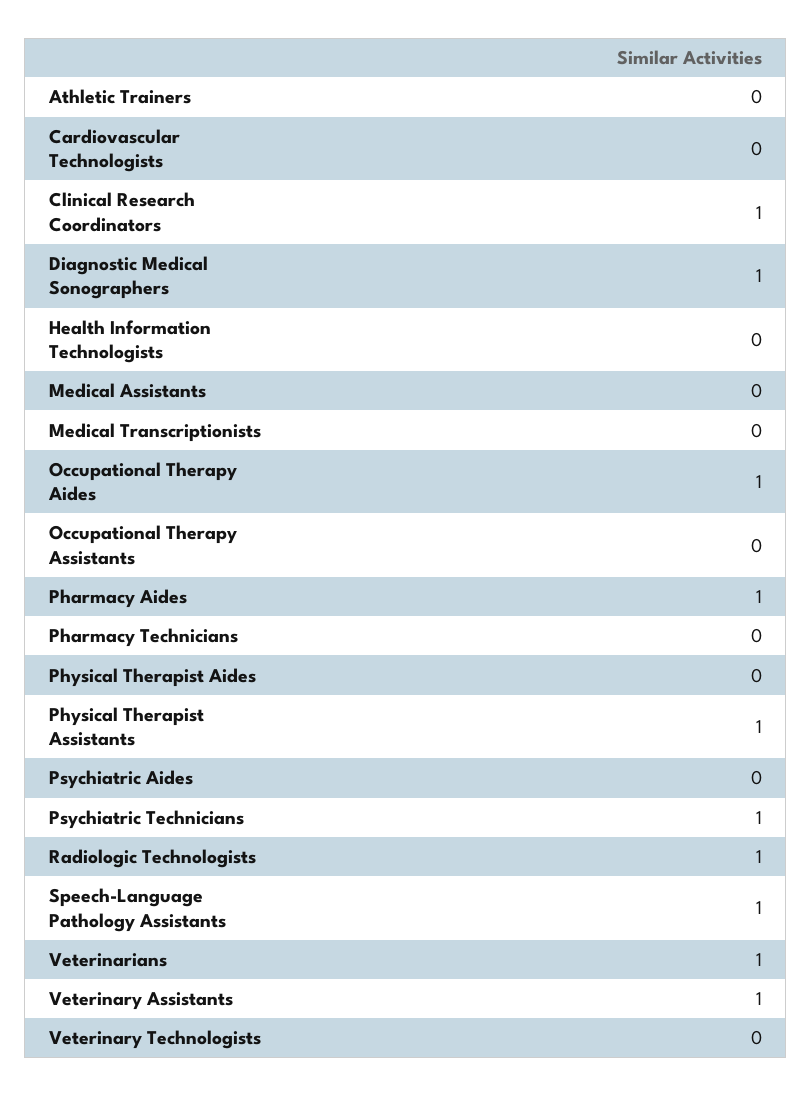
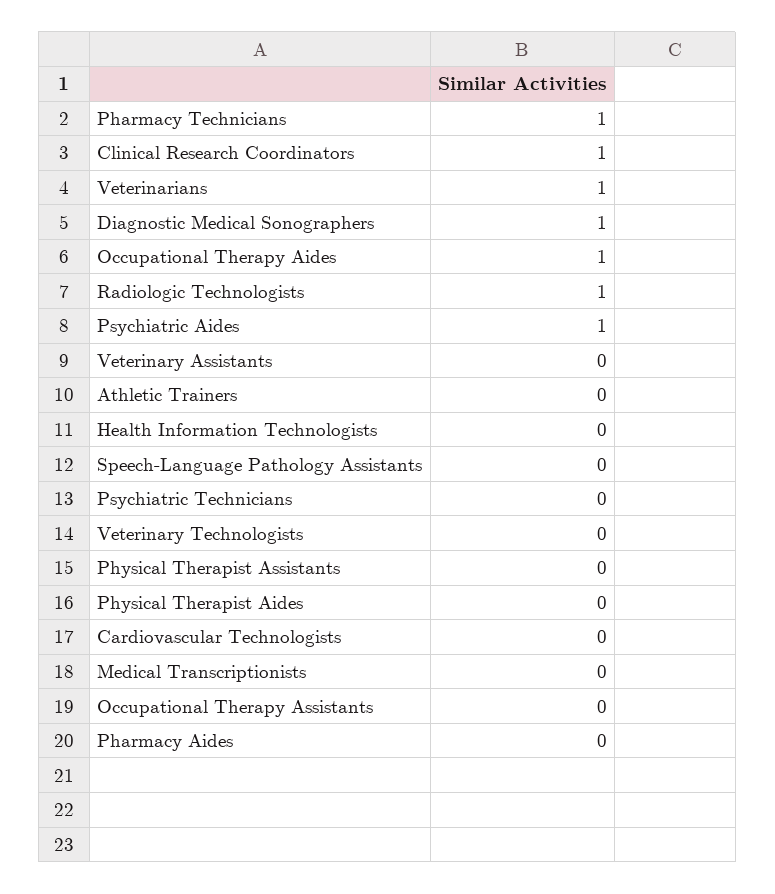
Medical Assistants: 0 -> none
Pharmacy Aides: 1 -> 0
Pharmacy Technicians: 0 -> 1
Physical Therapist Assistants: 1 -> 0
Psychiatric Aides: 0 -> 1
Psychiatric Technicians: 1 -> 0
Speech-Language Pathology Assistants: 1 -> 0
Veterinary Assistants: 1 -> 0

